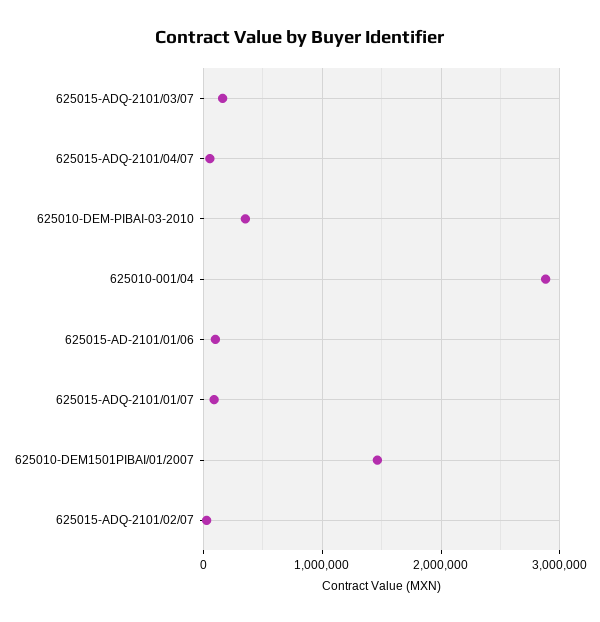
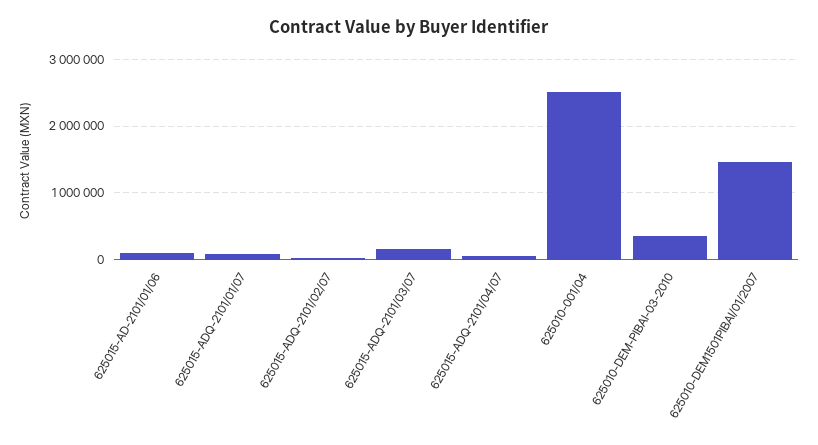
625010-001/04: 2900000 -> 2500000

